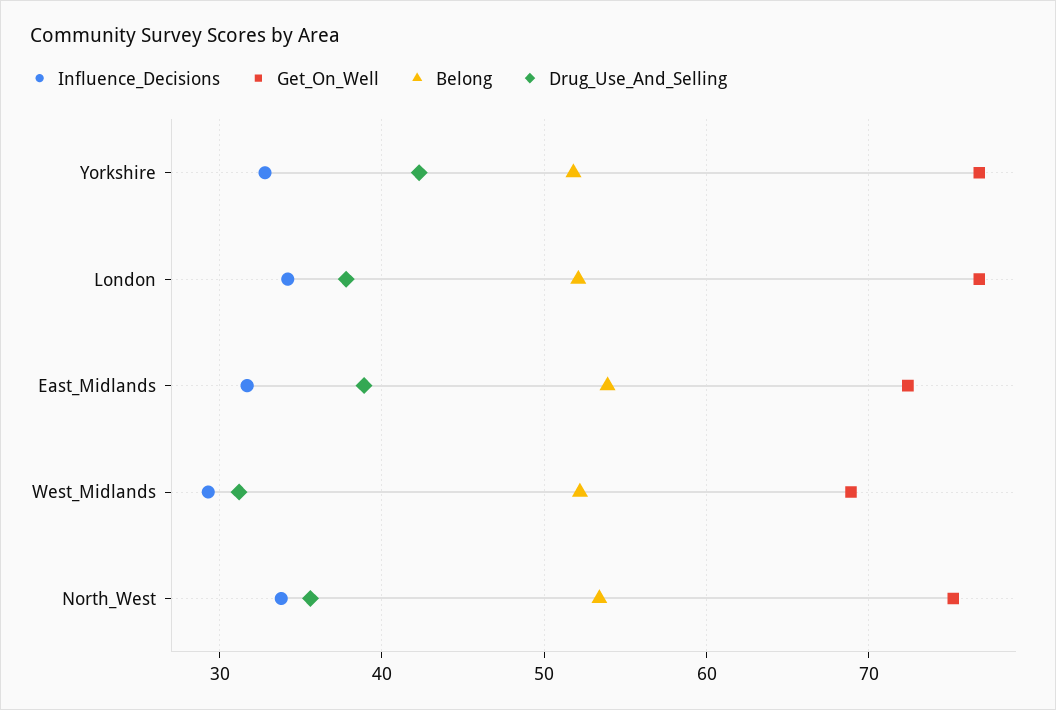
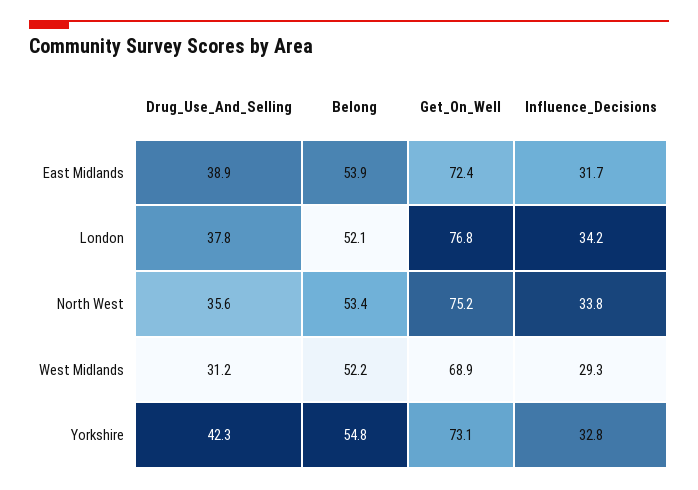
Get_On_Well, Yorkshire: 77 -> 73.1
Belong, Yorkshire: 52 -> 54.8

